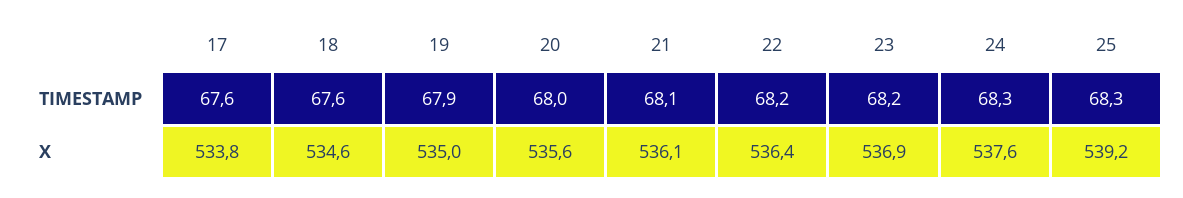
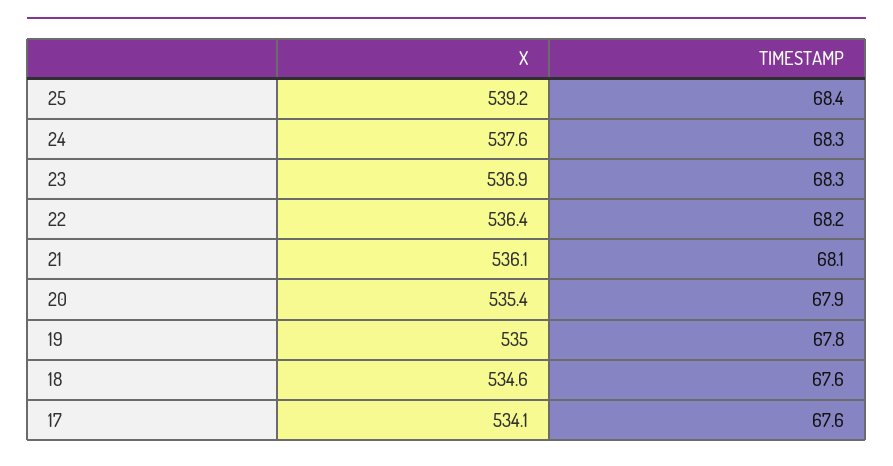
19, TIMESTAMP: 67.9 -> 67.8
20, TIMESTAMP: 68 -> 67.9
23, TIMESTAMP: 68.2 -> 68.3
25, TIMESTAMP: 68.3 -> 68.4
17, X: 533.8 -> 534.1
20, X: 535.6 -> 535.4

